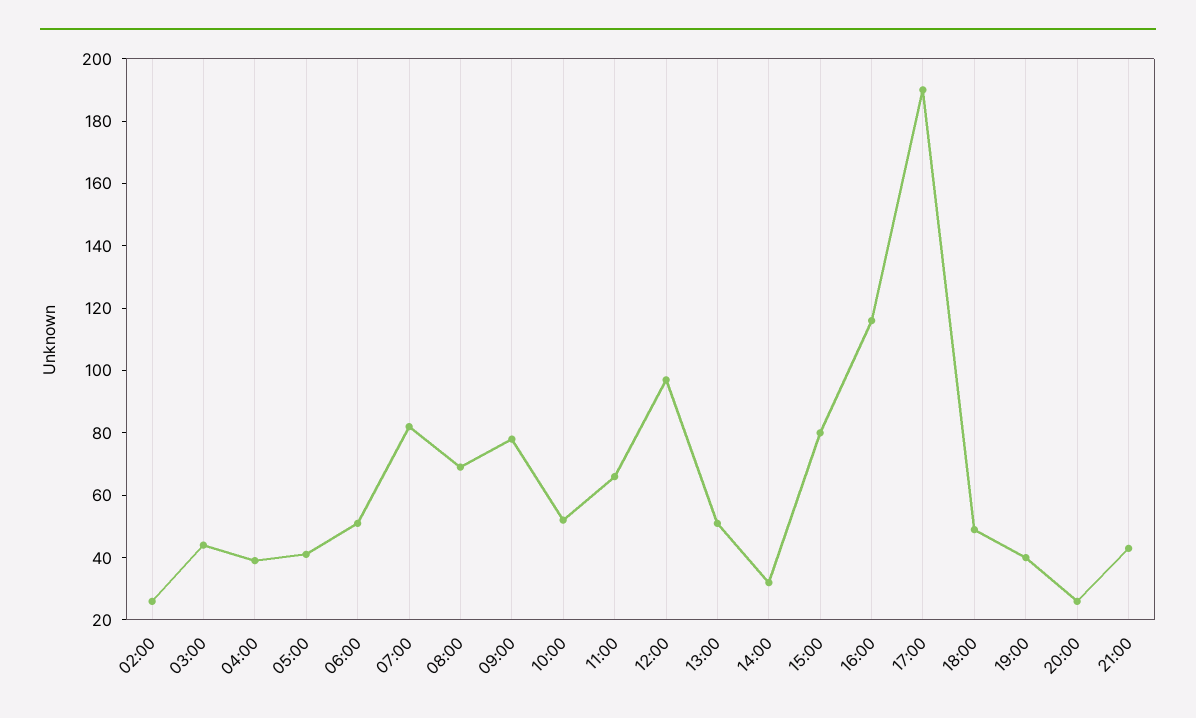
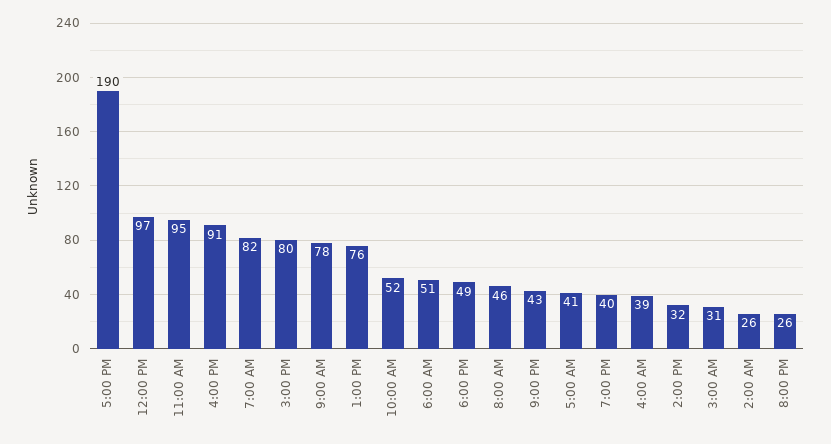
03:00: 45 -> 31
08:00: 70 -> 46
11:00: 65 -> 95
13:00: 50 -> 76
16:00: 115 -> 91

